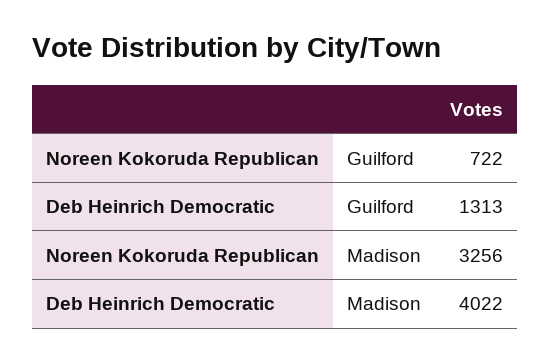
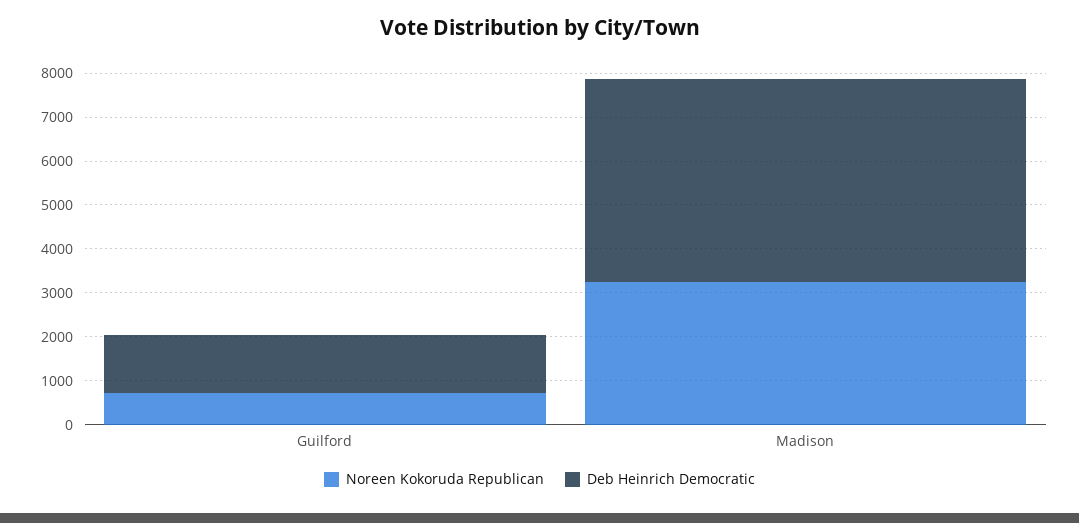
Deb Heinrich Democratic, Madison: 4022 -> 4600

